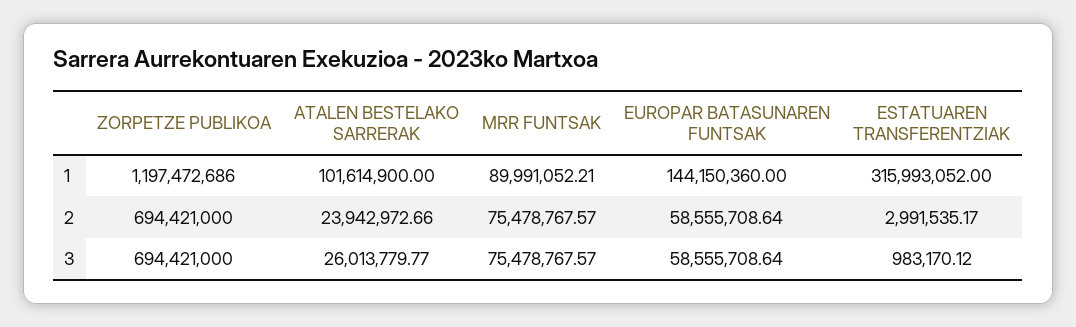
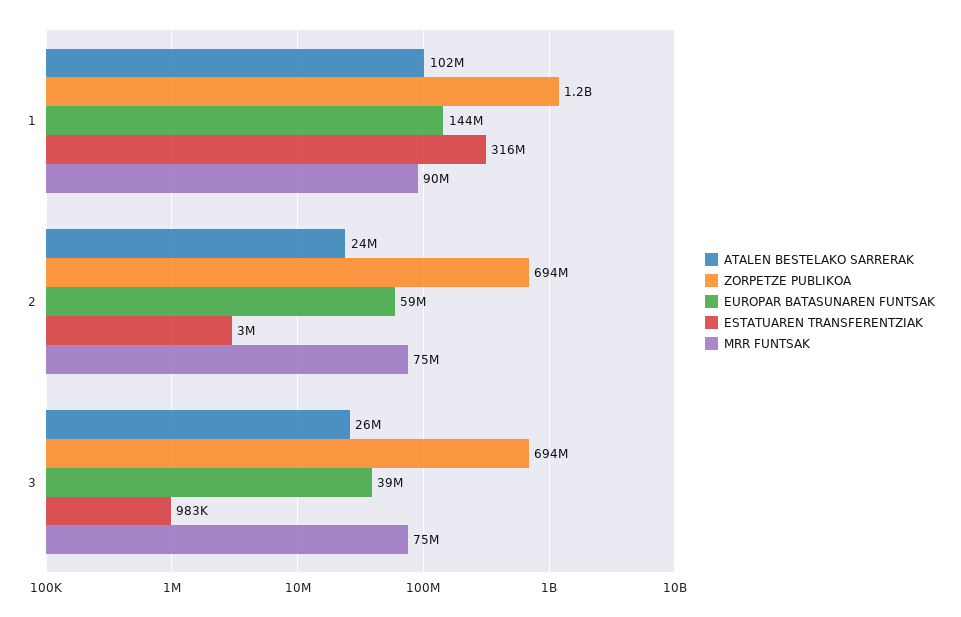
EUROPAR BATASUNAREN FUNTSAK, 3: 58555708.64 -> 39000000

